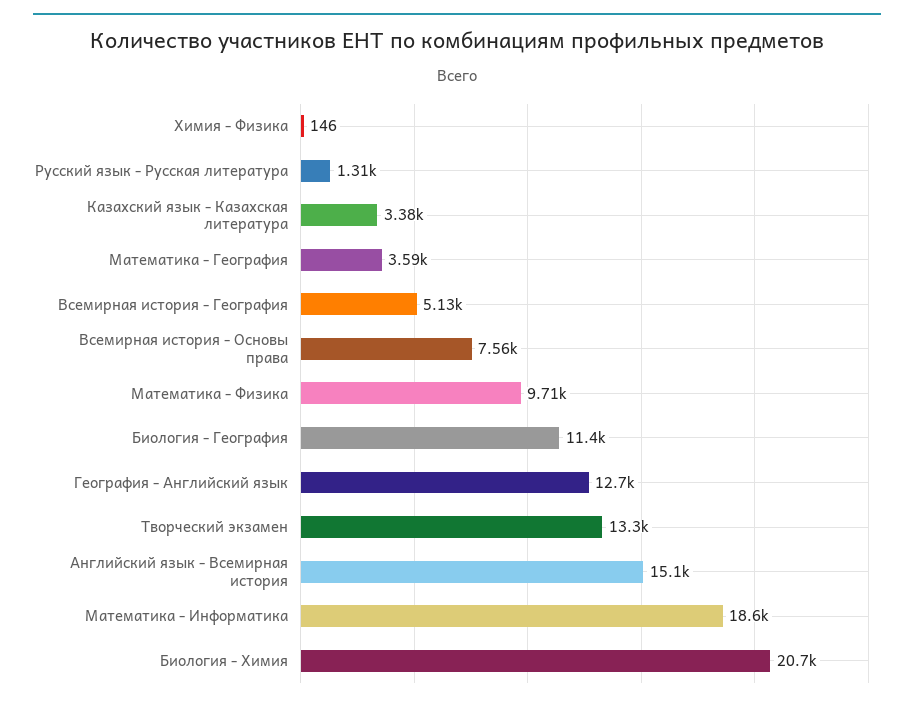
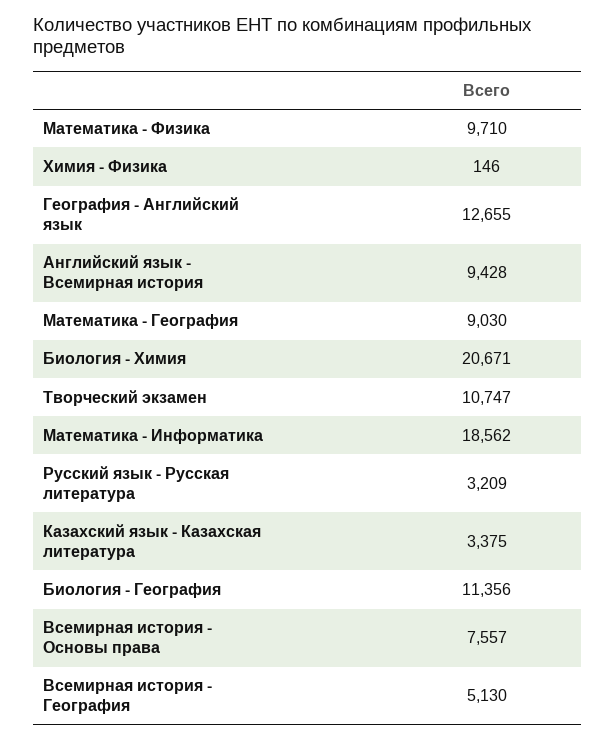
Русский язык - Русская литература: 1310 -> 3209
Математика - География: 3590 -> 9030
Творческий экзамен: 13300 -> 10747
Английский язык - Всемирная история: 15100 -> 9428

